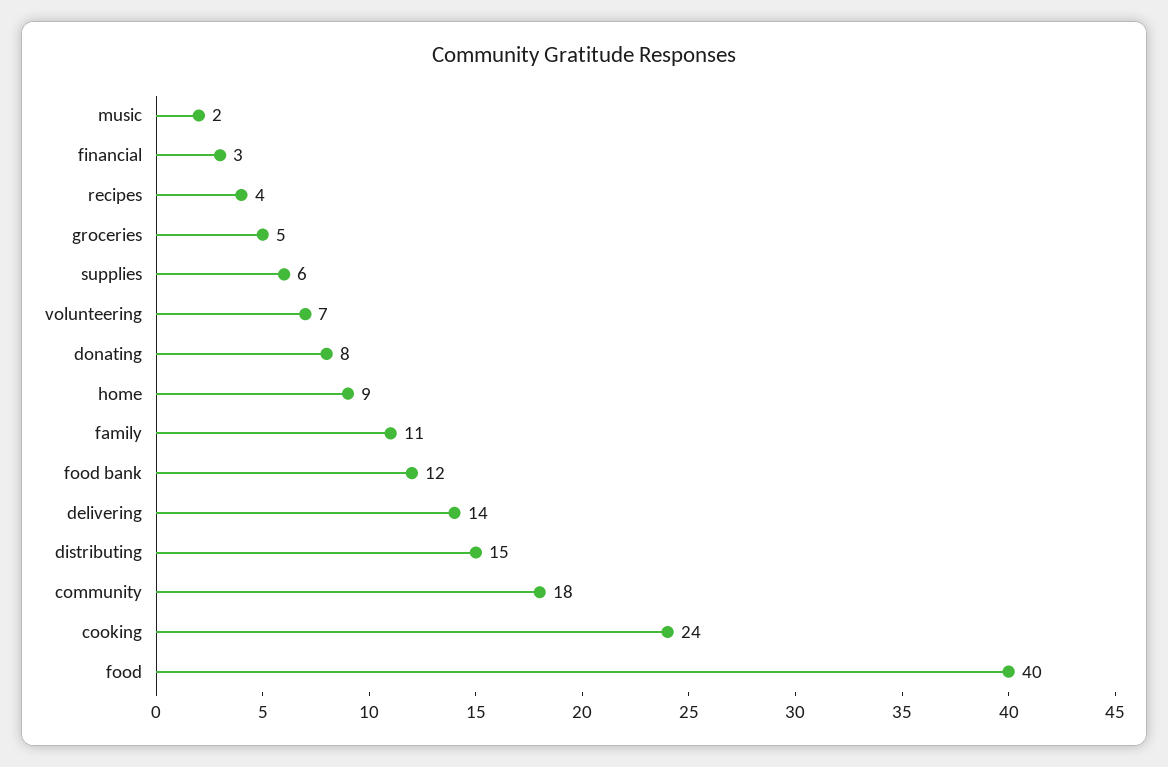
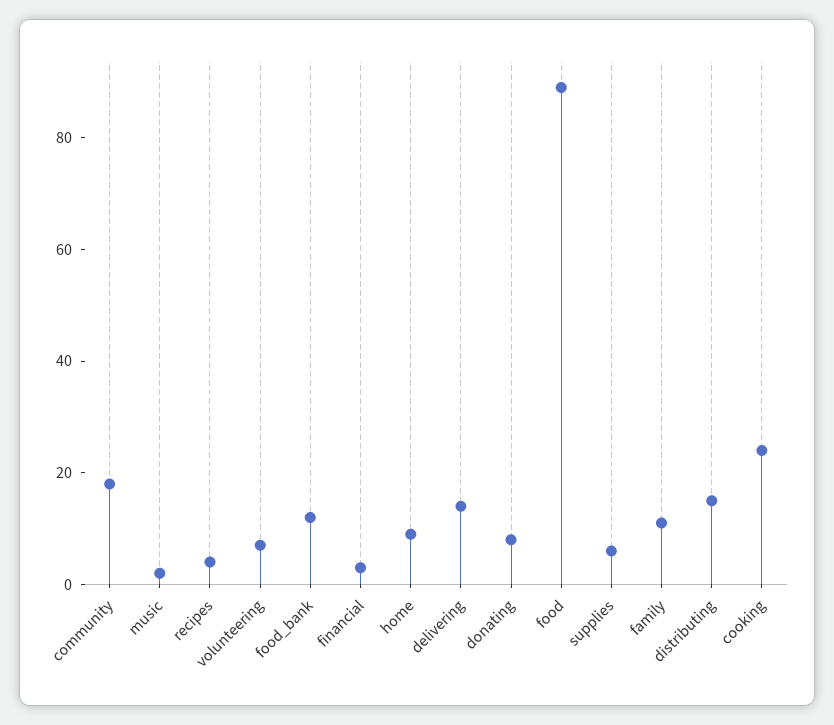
groceries: 5 -> none
food: 40 -> 90

